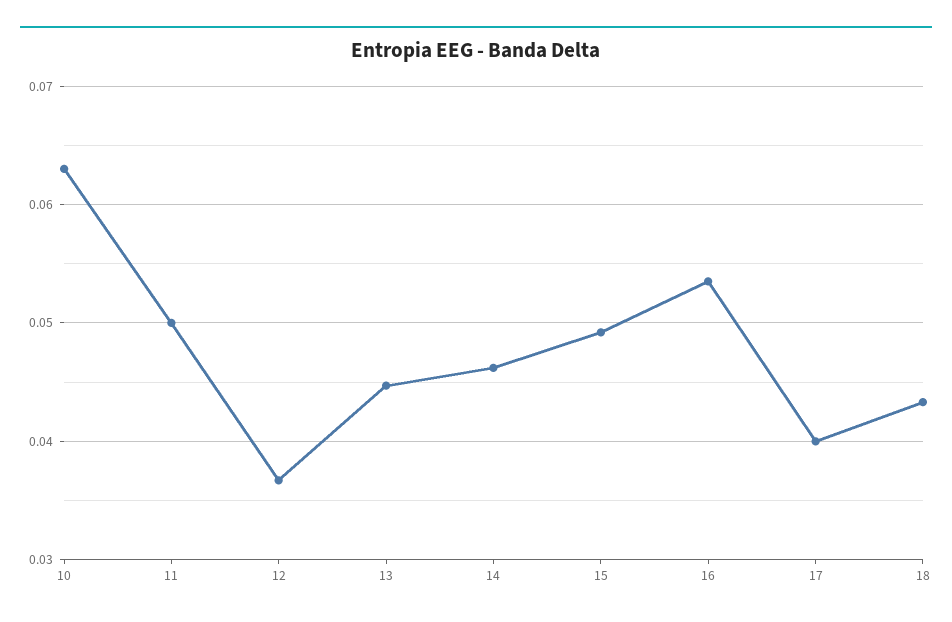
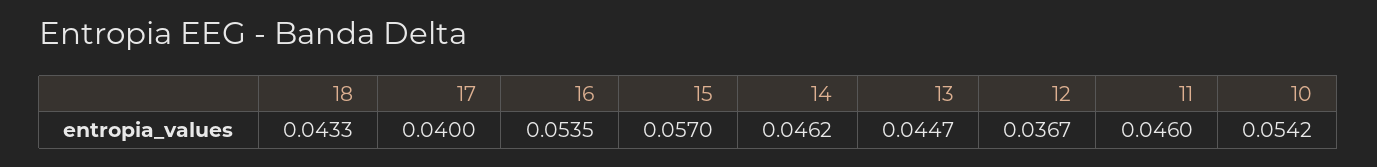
10: 0.063 -> 0.0542
11: 0.05 -> 0.046
15: 0.049 -> 0.057

